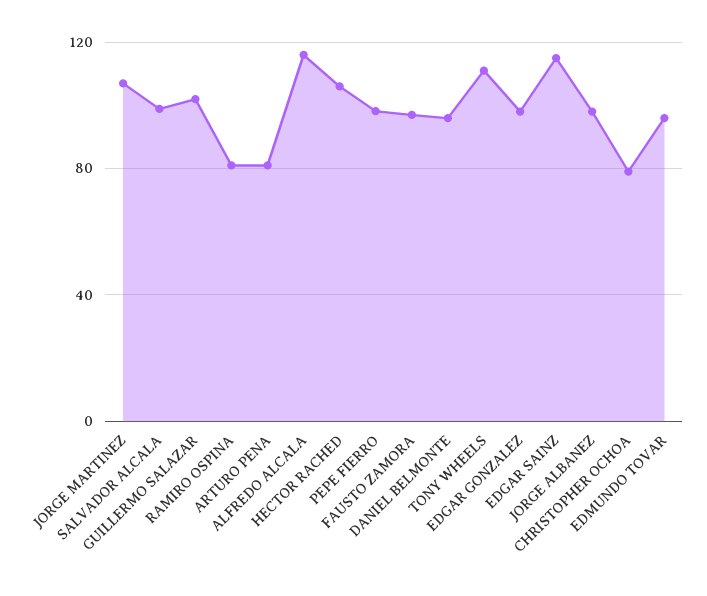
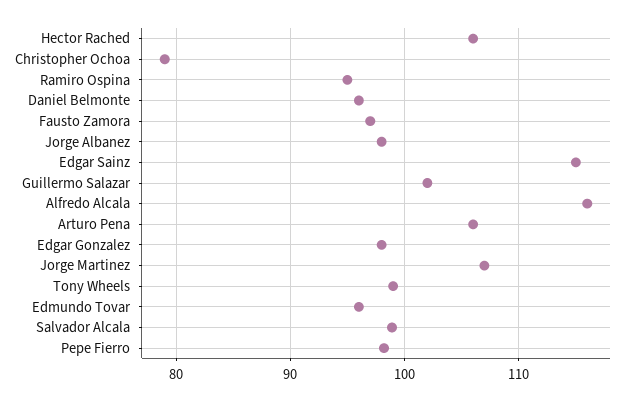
RAMIRO OSPINA: 80 -> 95
ARTURO PENA: 80 -> 106
TONY WHEELS: 110 -> 99

